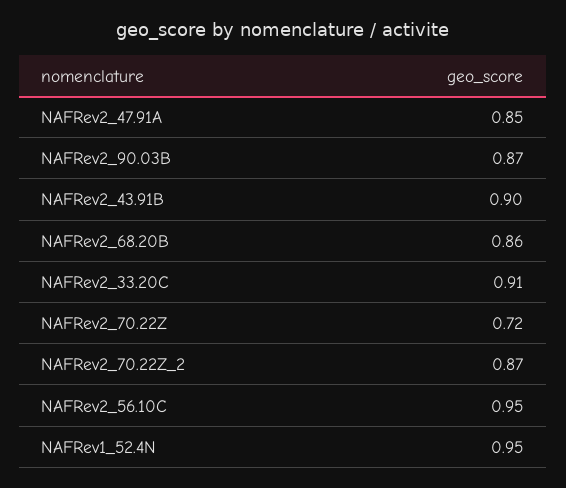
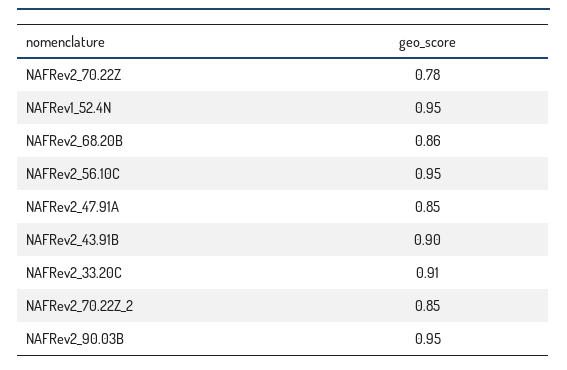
NAFRev2_90.03B: 0.87 -> 0.95
NAFRev2_70.22Z: 0.72 -> 0.78
NAFRev2_70.22Z_2: 0.87 -> 0.85

